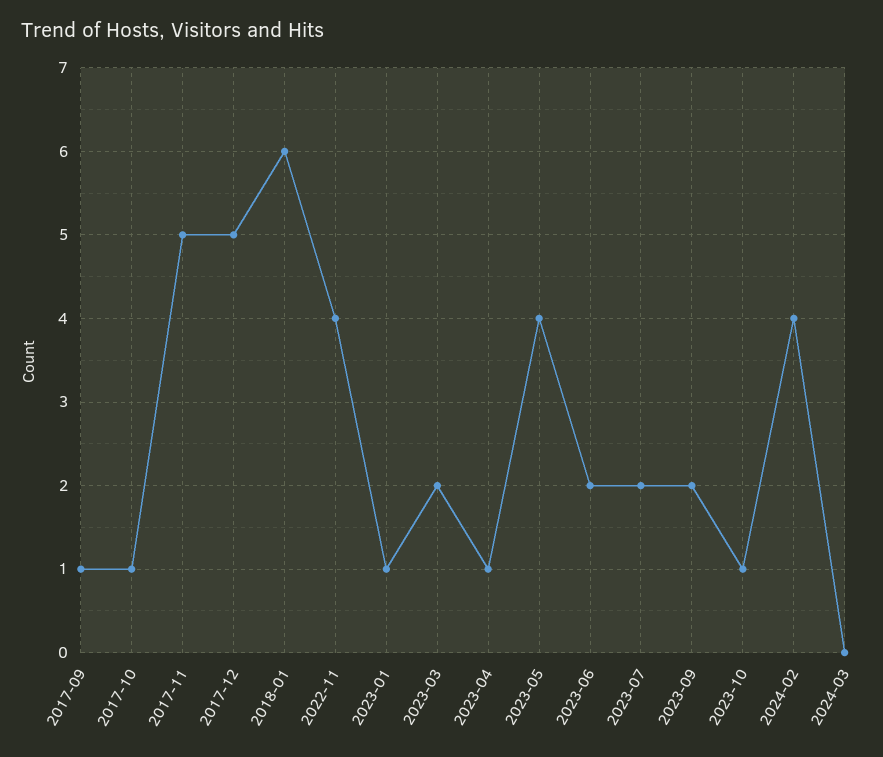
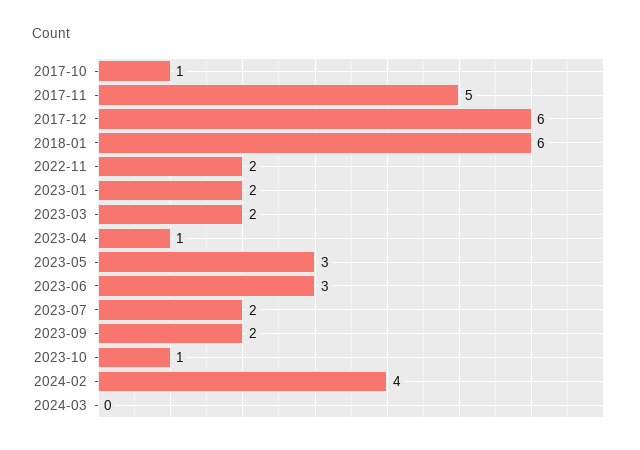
2017-09: 1 -> none
2017-12: 5 -> 6
2022-11: 4 -> 2
2023-01: 1 -> 2
2023-05: 4 -> 3
2023-06: 2 -> 3

